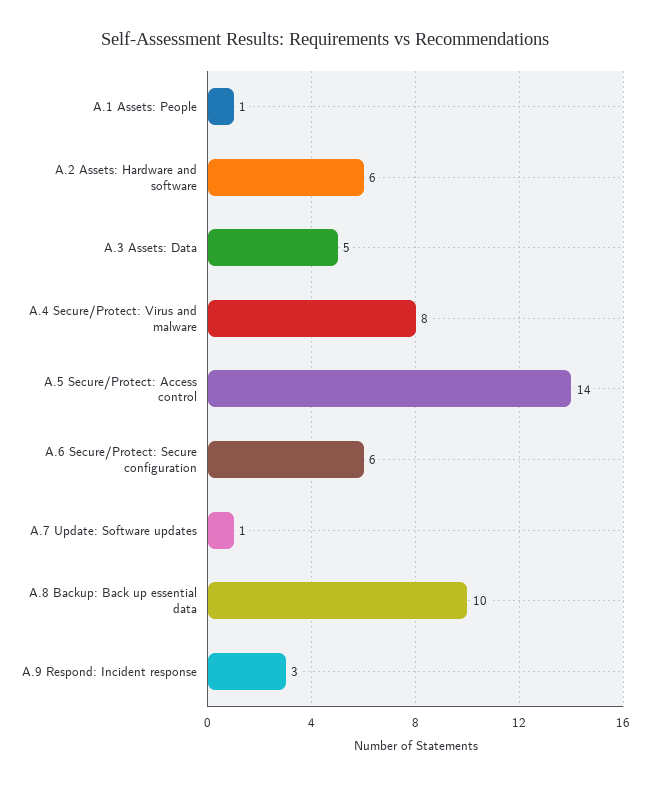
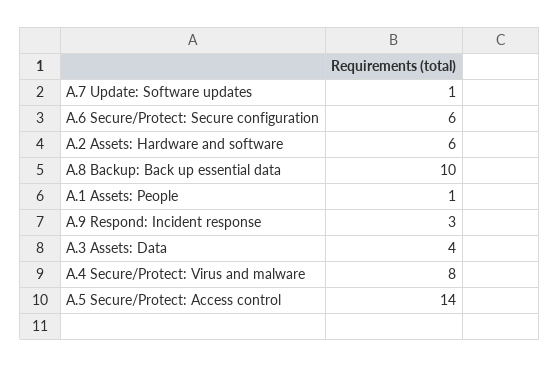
A.3 Assets: Data: 5 -> 4

